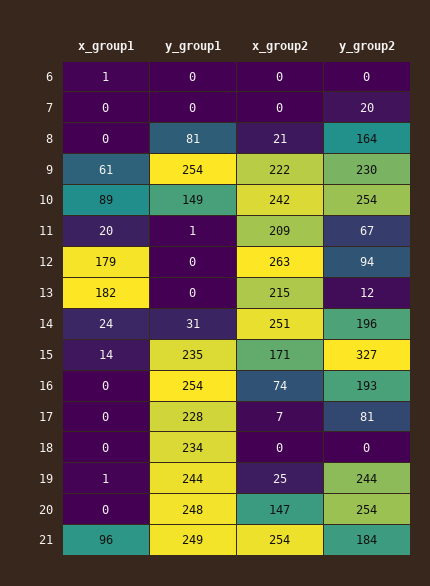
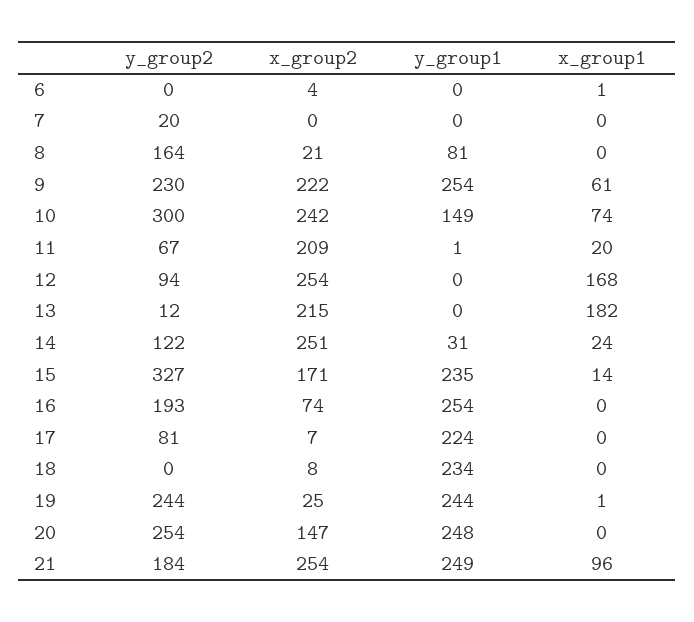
x_group2, 6: 0 -> 4
x_group1, 10: 89 -> 74
y_group2, 10: 254 -> 300
x_group1, 12: 179 -> 168
x_group2, 12: 263 -> 254
y_group2, 14: 196 -> 122
y_group1, 17: 228 -> 224
x_group2, 18: 0 -> 8

